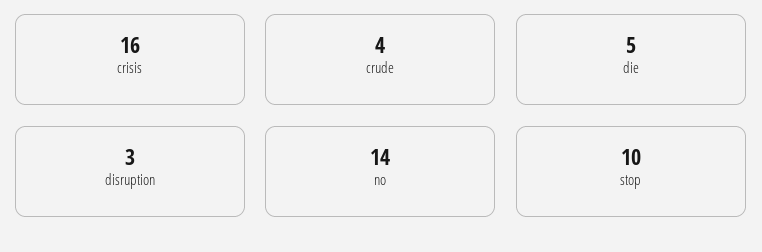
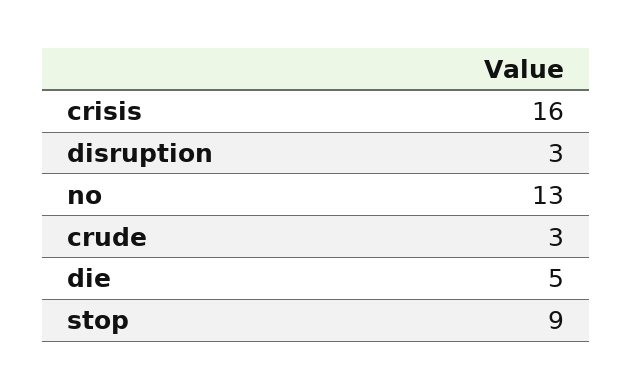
crude: 4 -> 3
no: 14 -> 13
stop: 10 -> 9

